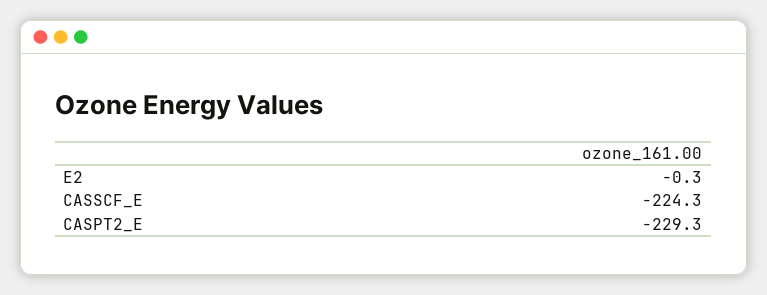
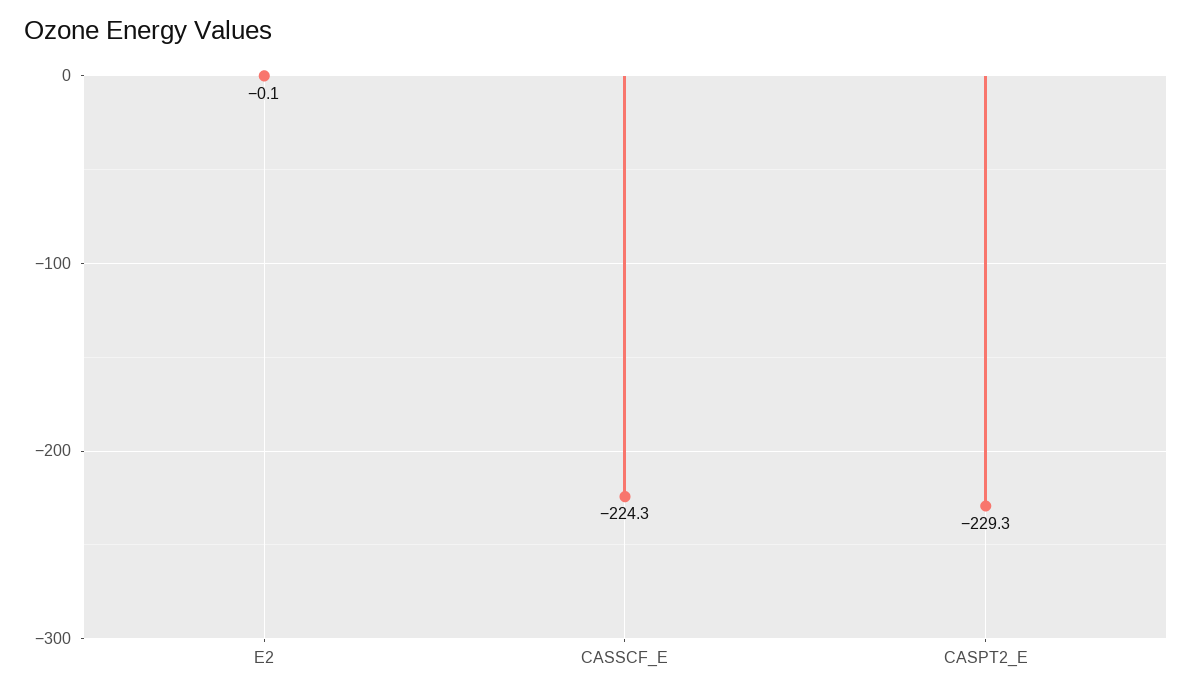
E2: -0.3 -> -0.1

